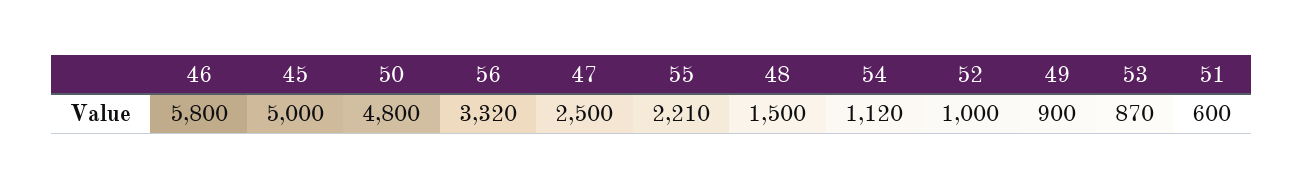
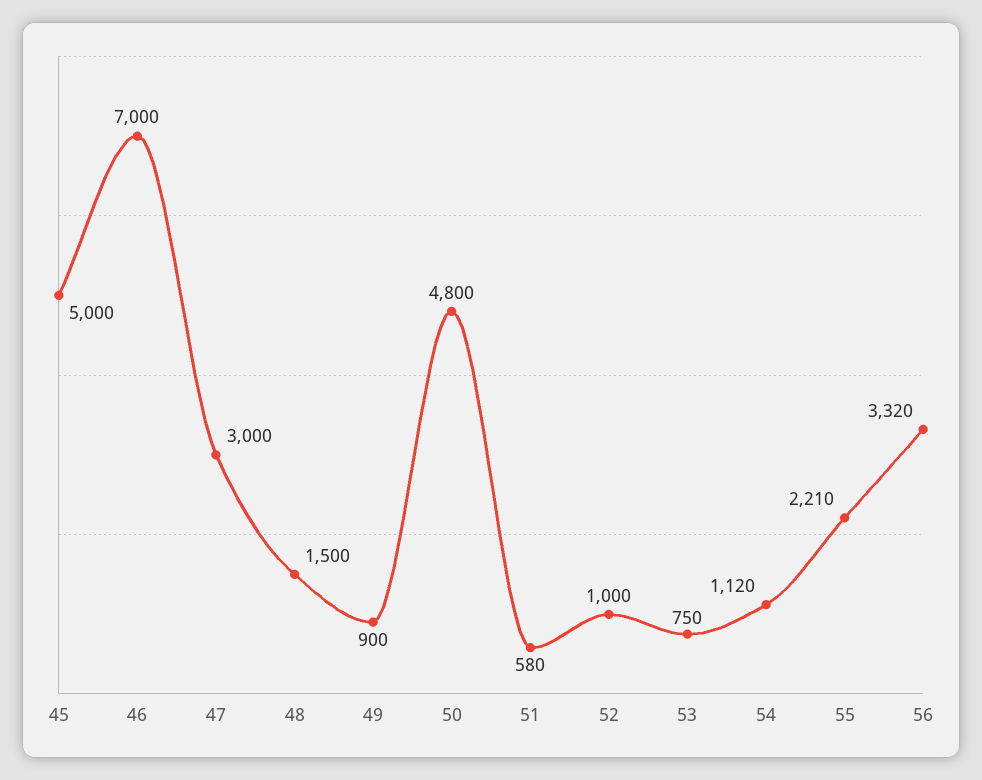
46: 5800 -> 7000
47: 2500 -> 3000
53: 870 -> 750
51: 600 -> 580

